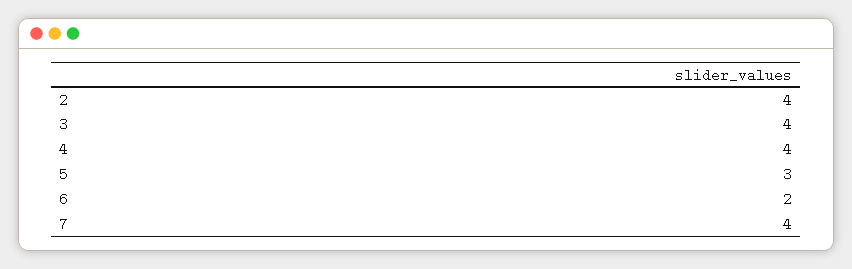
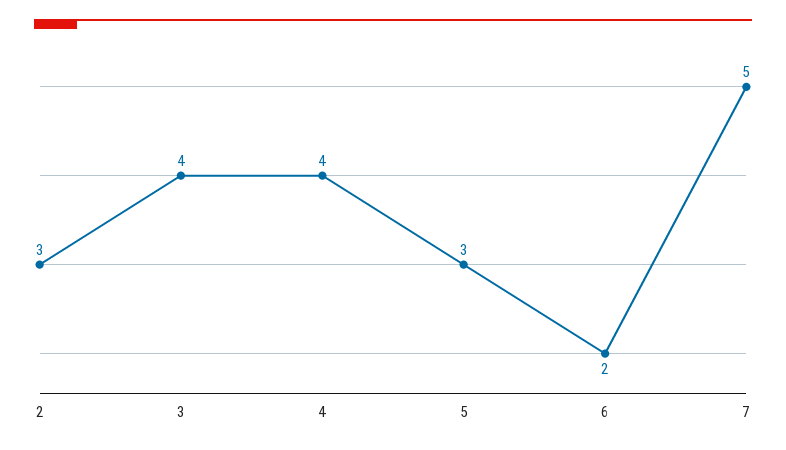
2: 4 -> 3
7: 4 -> 5

